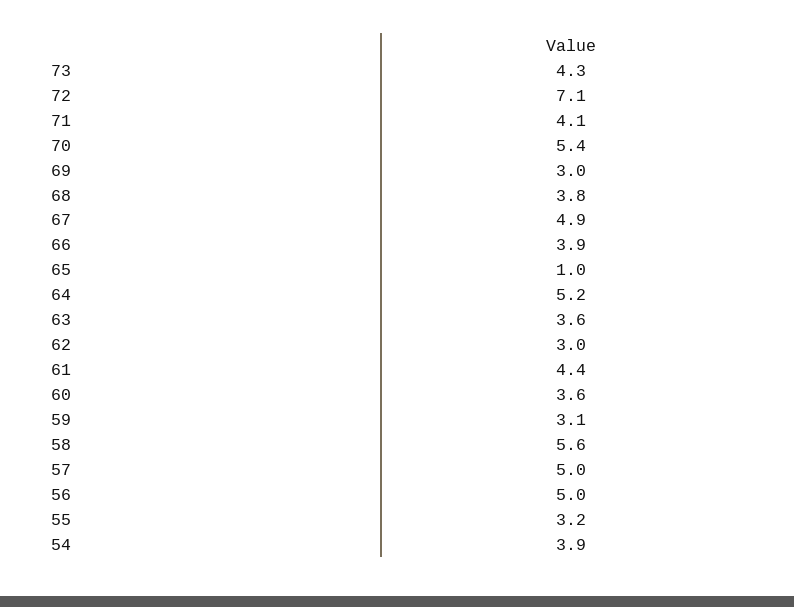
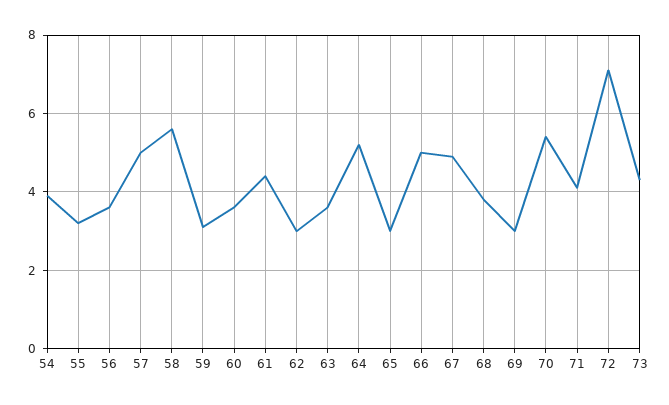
66: 3.9 -> 5
65: 1 -> 3
56: 5 -> 3.5

